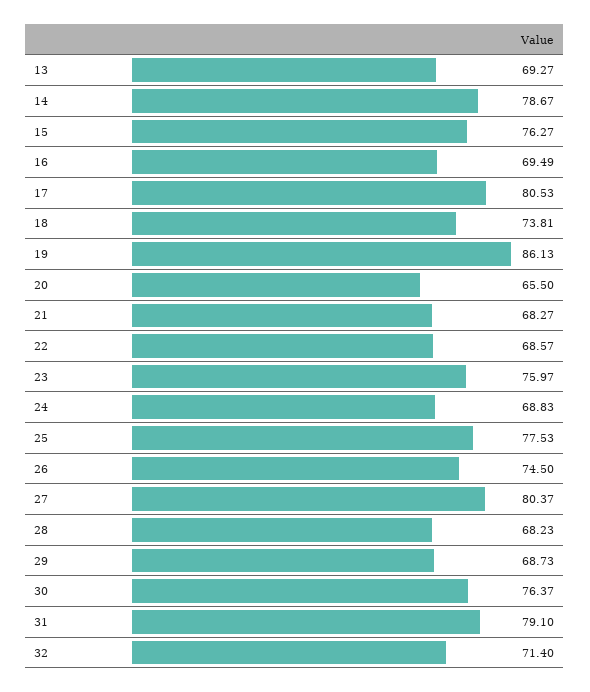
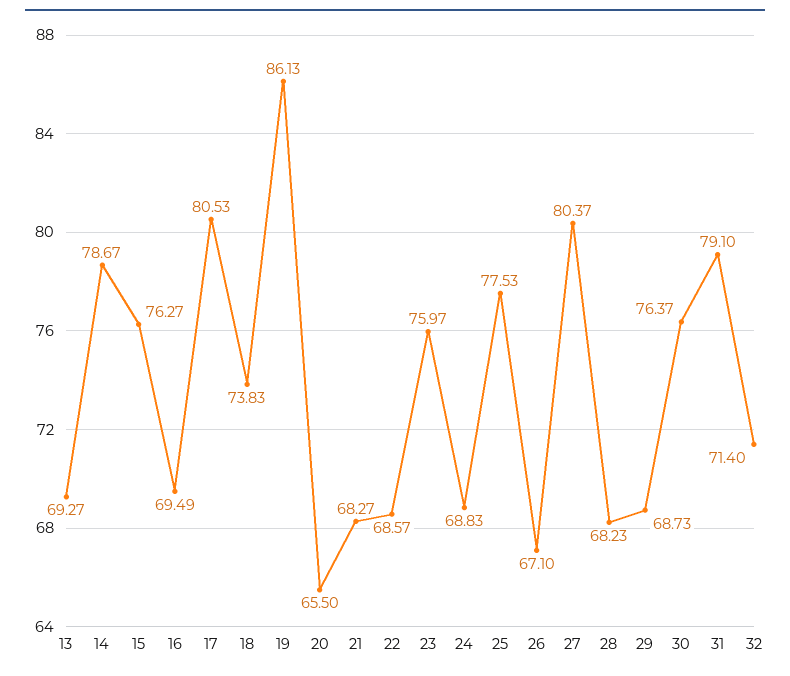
18: 73.81 -> 73.83
26: 74.5 -> 67.1

